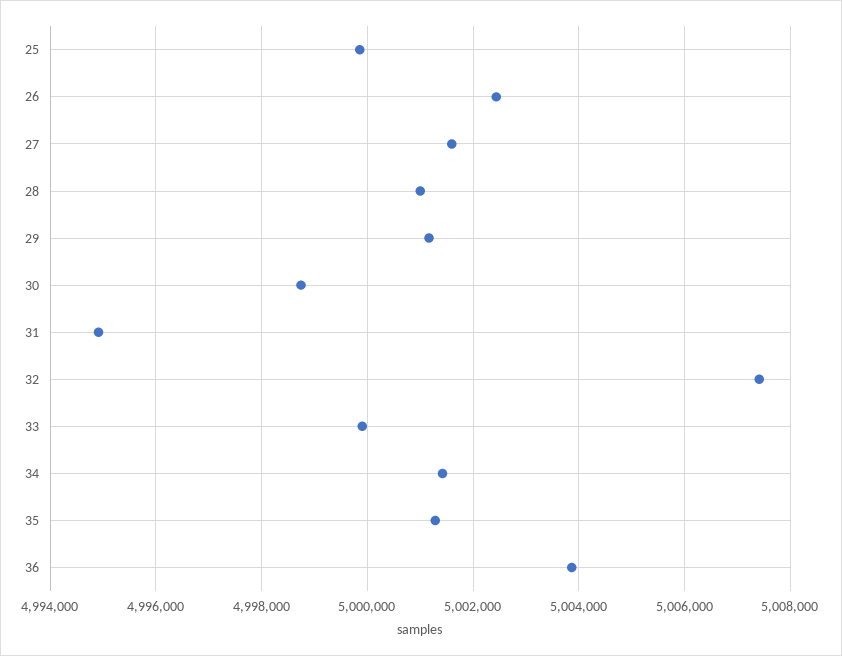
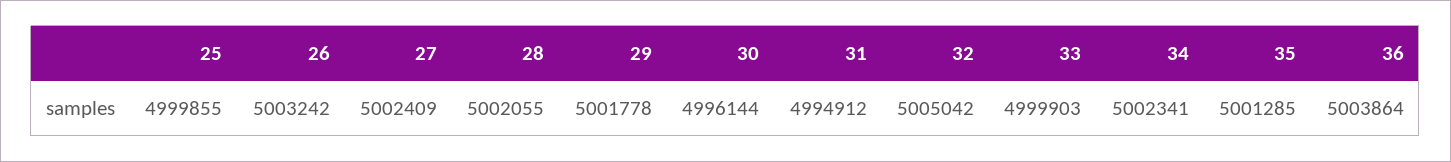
26: 5002400 -> 5003242
27: 5001600 -> 5002409
28: 5001000 -> 5002055
29: 5001200 -> 5001778
30: 4998800 -> 4996144
32: 5007400 -> 5005042
34: 5001400 -> 5002341

